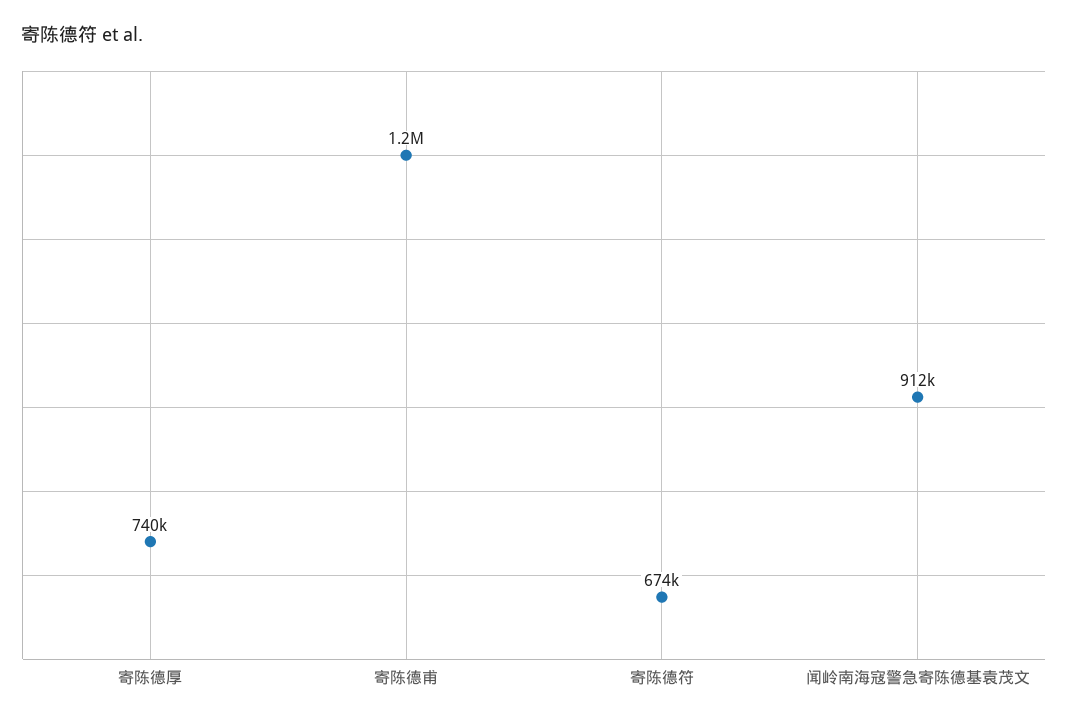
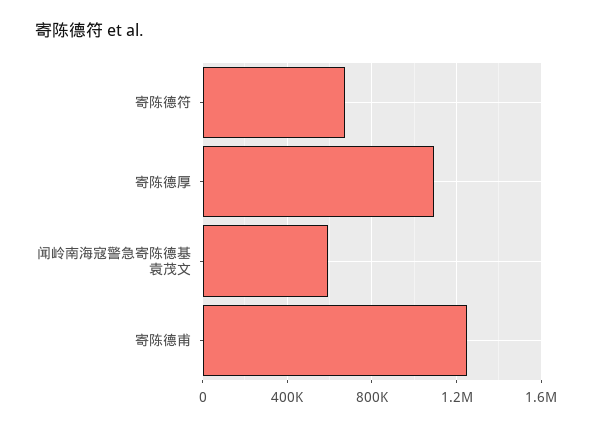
寄陈德厚: 740000 -> 1100000
闻岭南海寇警急寄陈德基袁茂文: 912000 -> 600000

